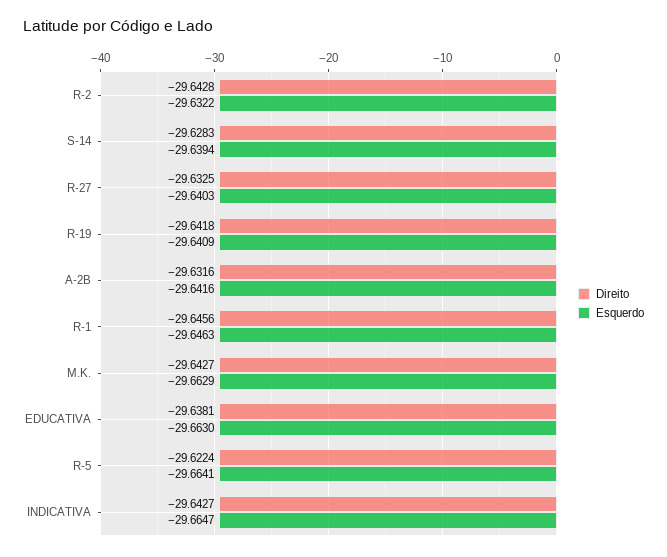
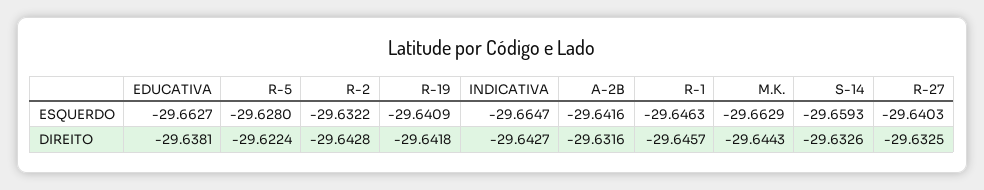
Direito, S-14: -29.6283 -> -29.6326
Esquerdo, S-14: -29.6394 -> -29.6593
Direito, R-1: -29.6456 -> -29.6457
Direito, M.K.: -29.6427 -> -29.6443
Esquerdo, EDUCATIVA: -29.663 -> -29.6627
Esquerdo, R-5: -29.6641 -> -29.628

